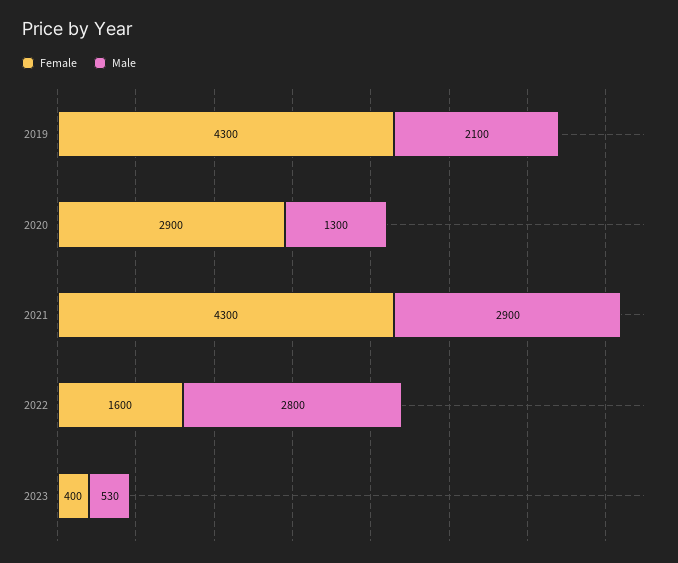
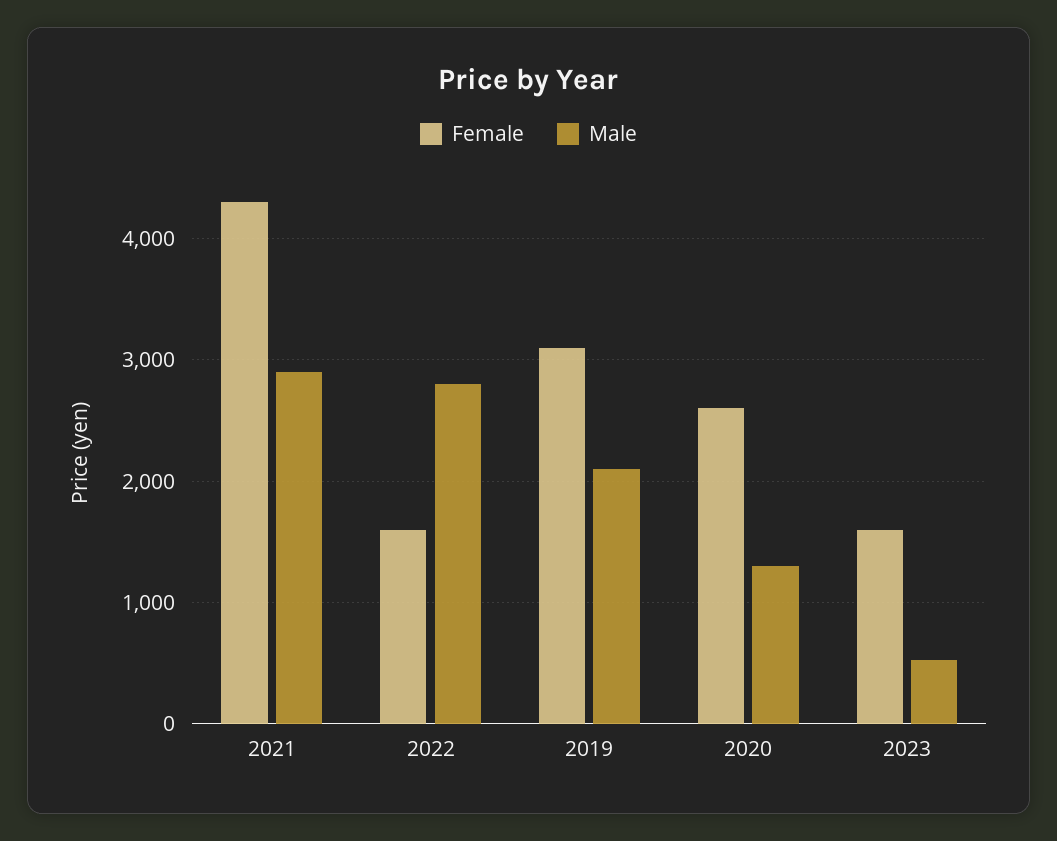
Female, 2019: 4300 -> 3100
Female, 2020: 2900 -> 2600
Female, 2023: 400 -> 1600

